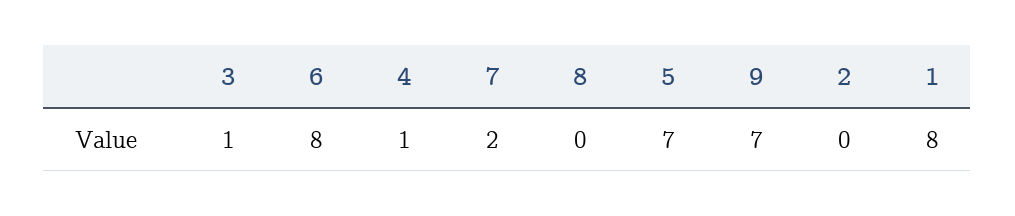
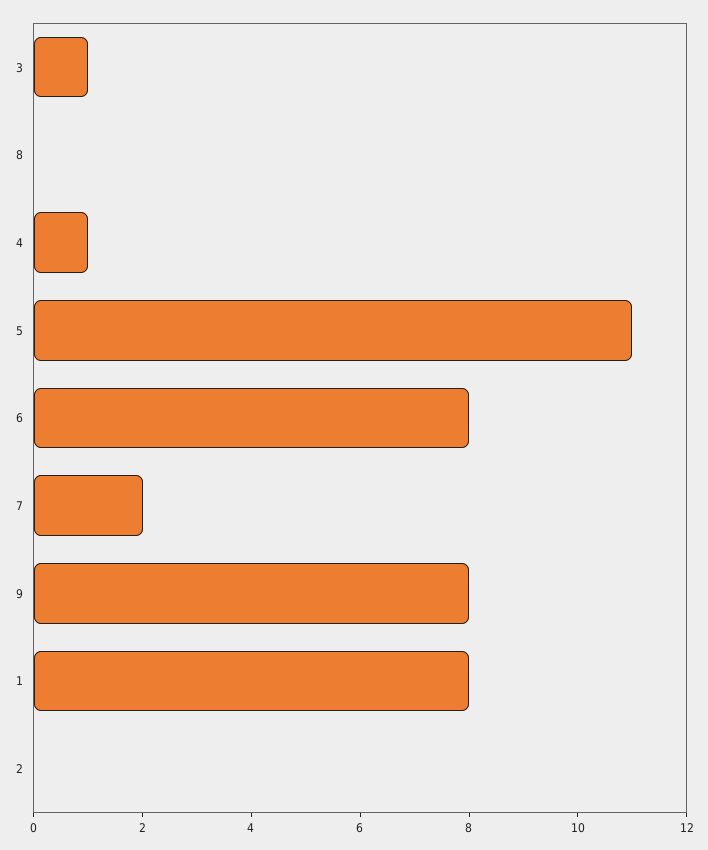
5: 7 -> 11
9: 7 -> 8

